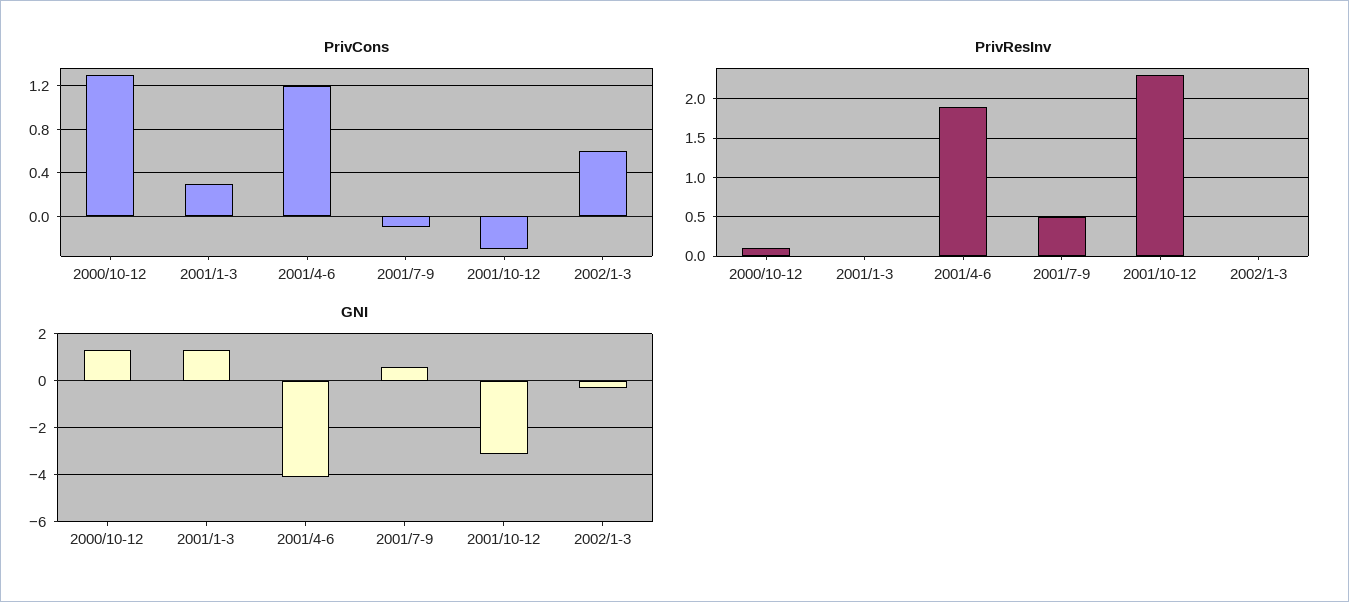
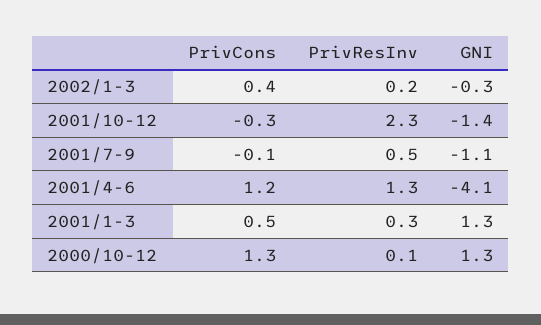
PrivCons, 2001/1-3: 0.3 -> 0.5
PrivCons, 2002/1-3: 0.6 -> 0.4
PrivResInv, 2001/1-3: 0 -> 0.3
PrivResInv, 2001/4-6: 1.9 -> 1.3
PrivResInv, 2002/1-3: 0 -> 0.2
GNI, 2001/7-9: 0.5 -> -1.1
GNI, 2001/10-12: -3 -> -1.4

